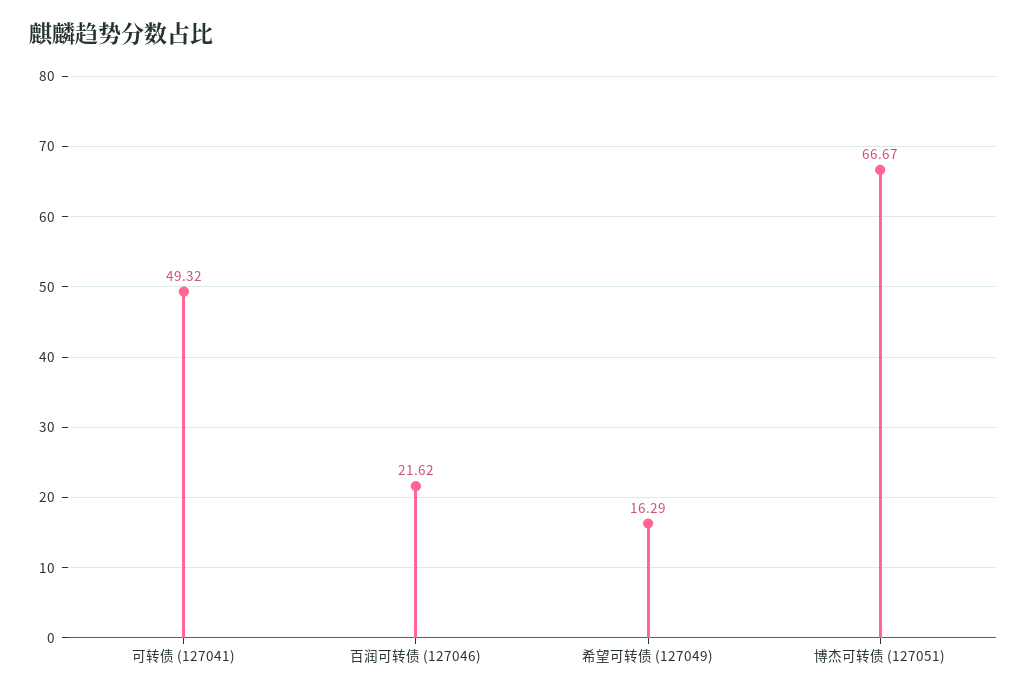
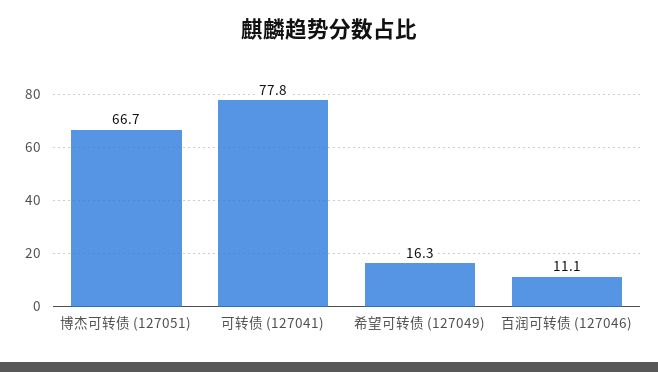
可转债 (127041): 49.32 -> 77.8
百润可转债 (127046): 21.62 -> 11.1

